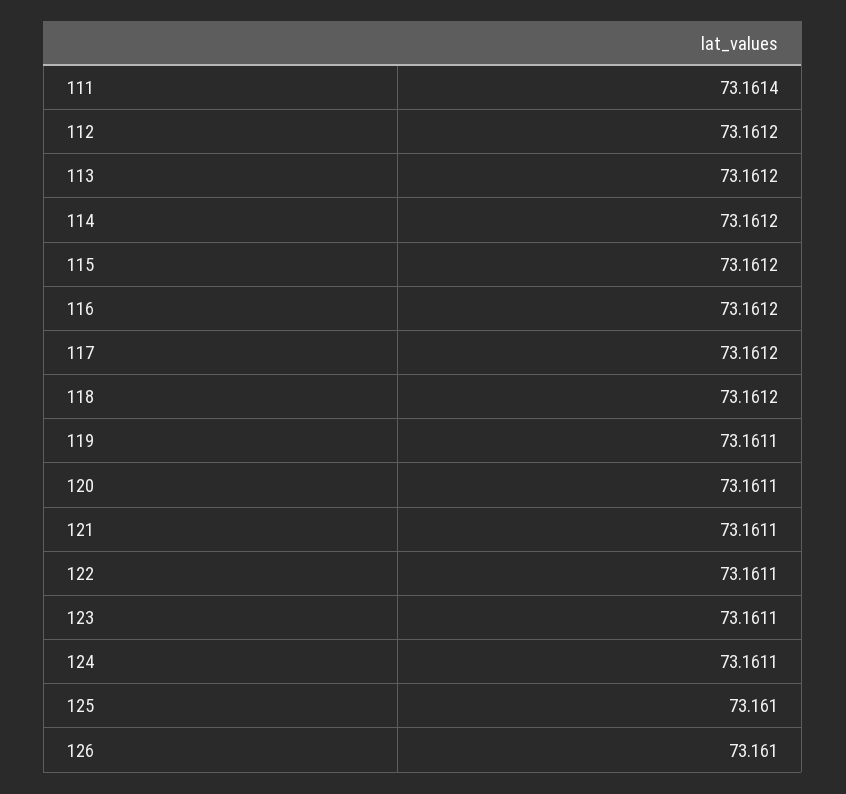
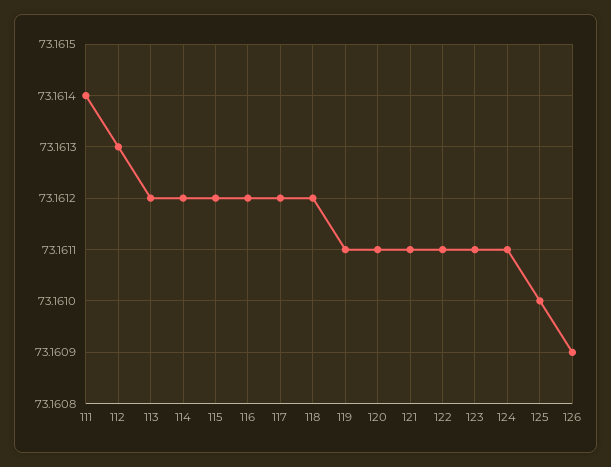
112: 73.1612 -> 73.1613
126: 73.161 -> 73.1609

